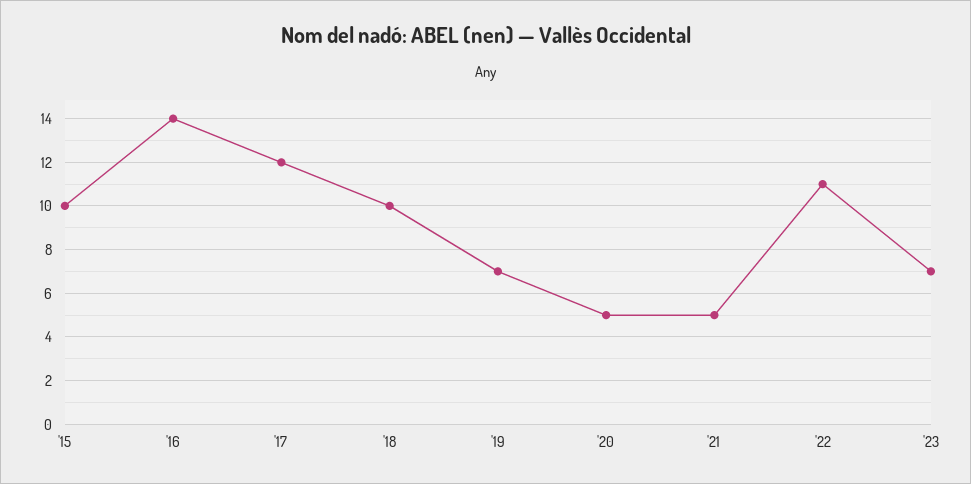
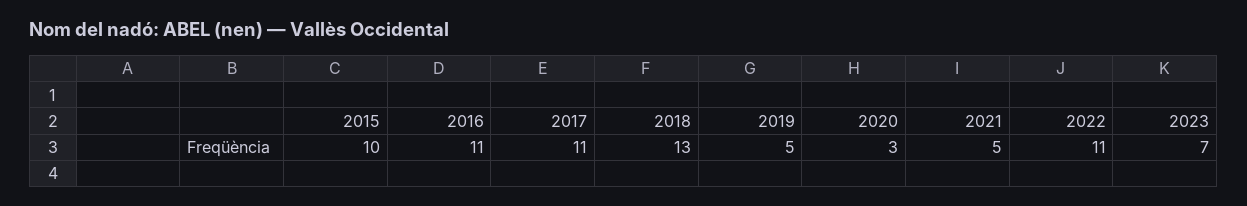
'16: 14 -> 11
'17: 12 -> 11
'18: 10 -> 13
'19: 7 -> 5
'20: 5 -> 3

